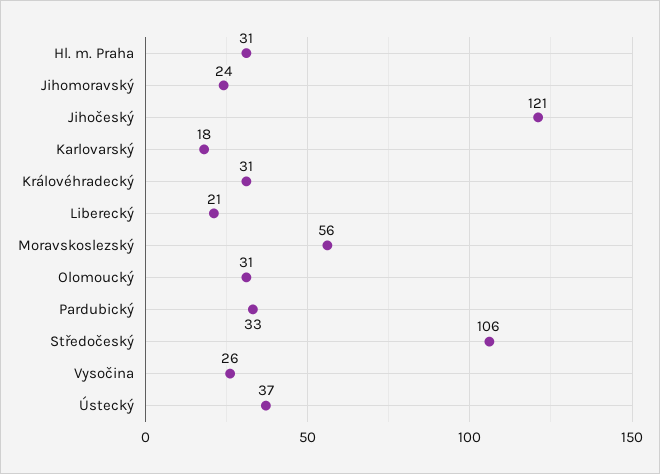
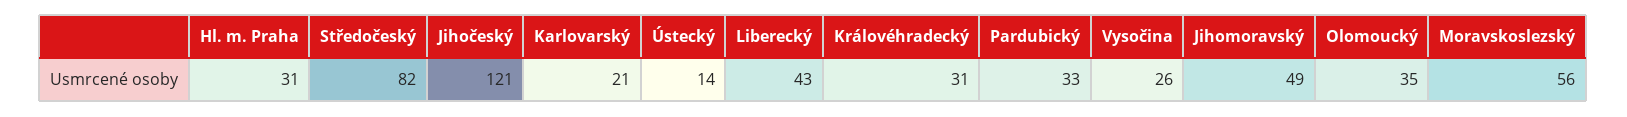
Jihomoravský: 24 -> 49
Karlovarský: 18 -> 21
Liberecký: 21 -> 43
Olomoucký: 31 -> 35
Středočeský: 106 -> 82
Ústecký: 37 -> 14

